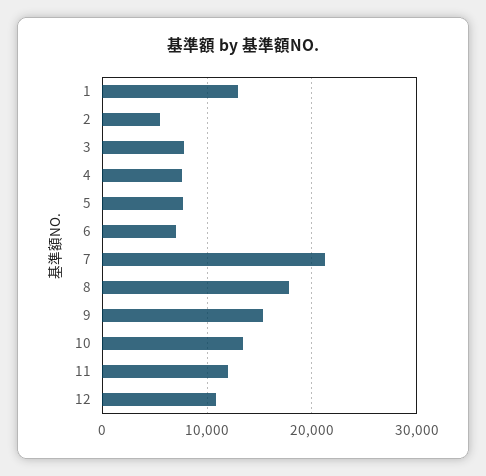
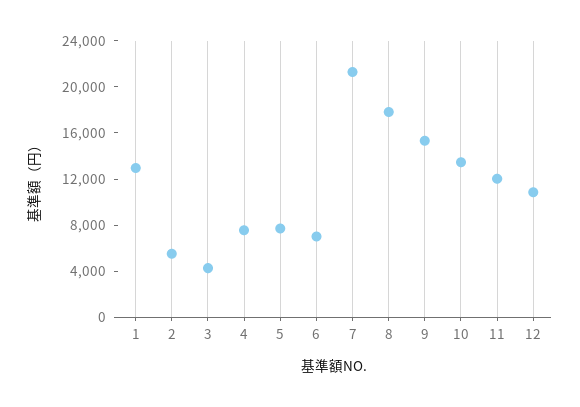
3: 8000 -> 4000

